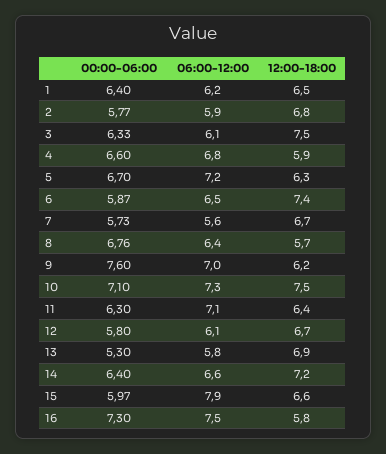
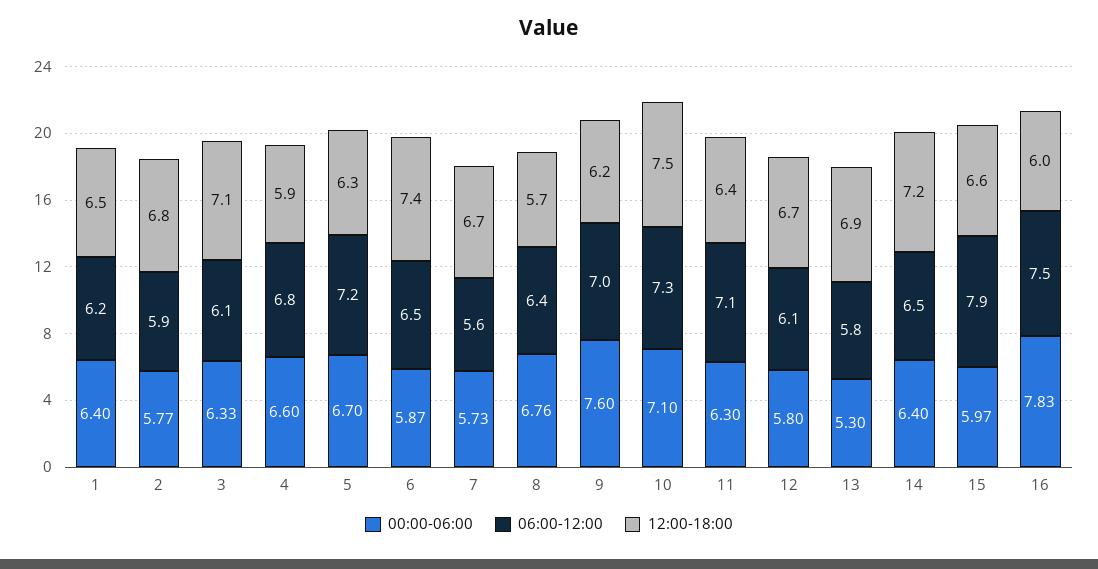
12:00-18:00, 3: 7.5 -> 7.1
06:00-12:00, 14: 6.6 -> 6.5
00:00-06:00, 16: 7.3 -> 7.83
12:00-18:00, 16: 5.8 -> 6

